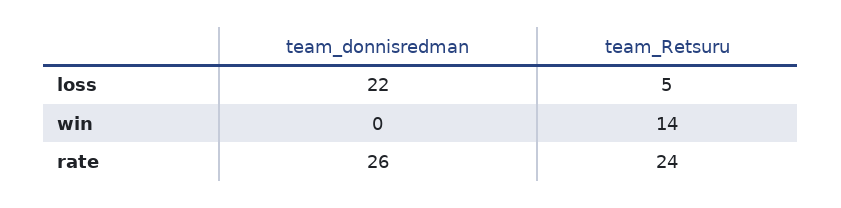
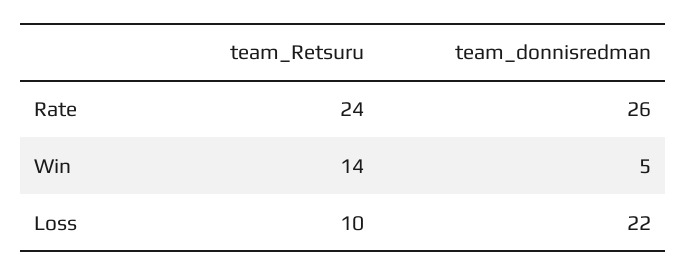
team_Retsuru, loss: 5 -> 10
team_donnisredman, win: 0 -> 5

